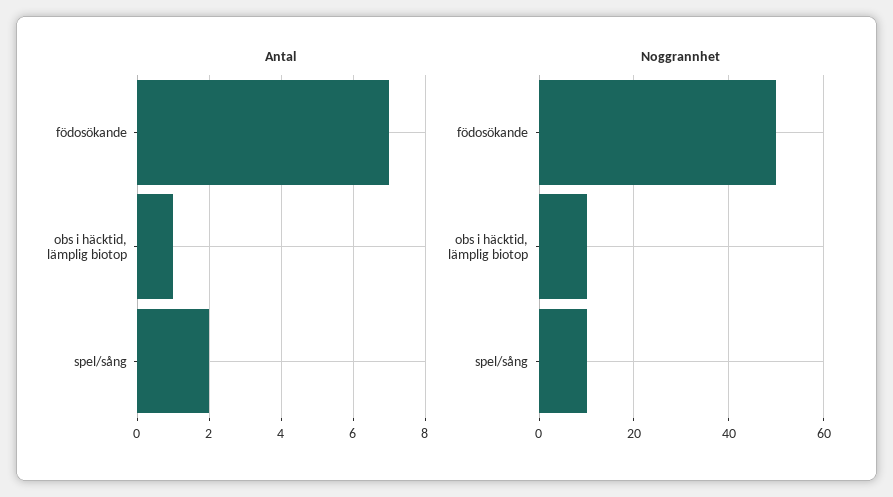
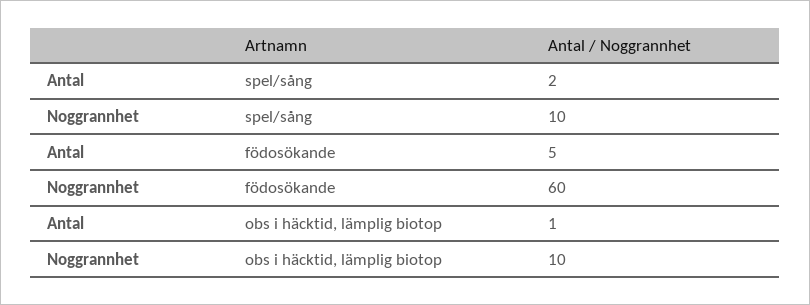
Antal, födosökande: 7 -> 5
Noggrannhet, födosökande: 50 -> 60

